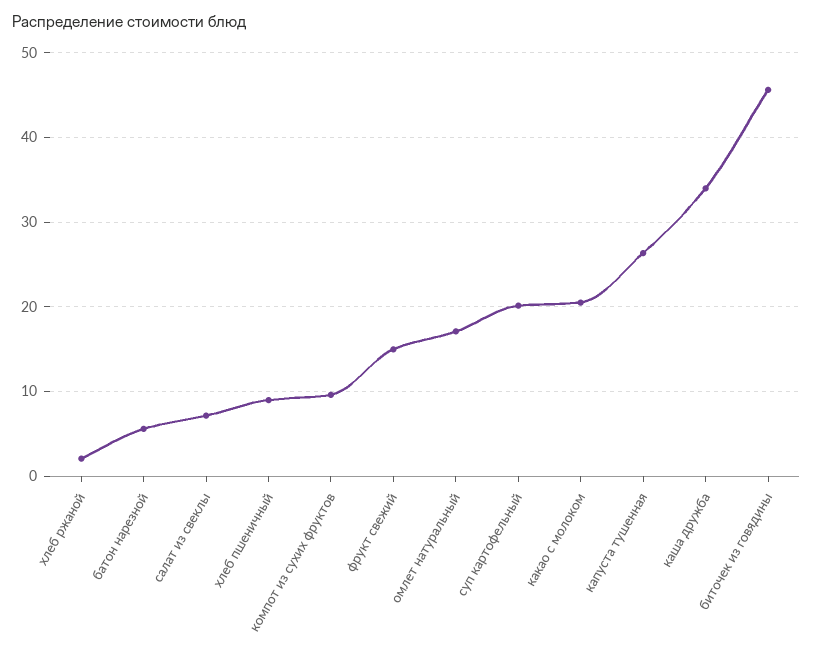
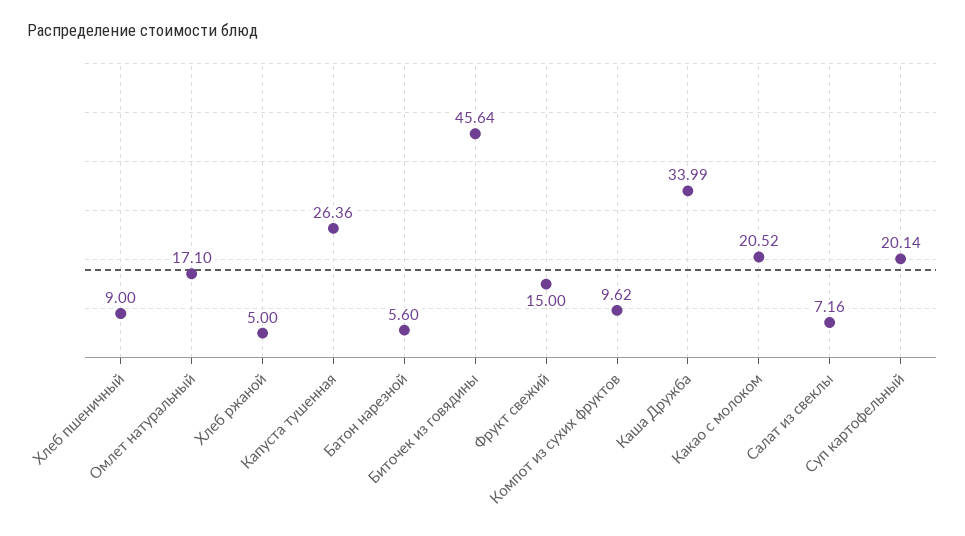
хлеб ржаной: 2 -> 5

